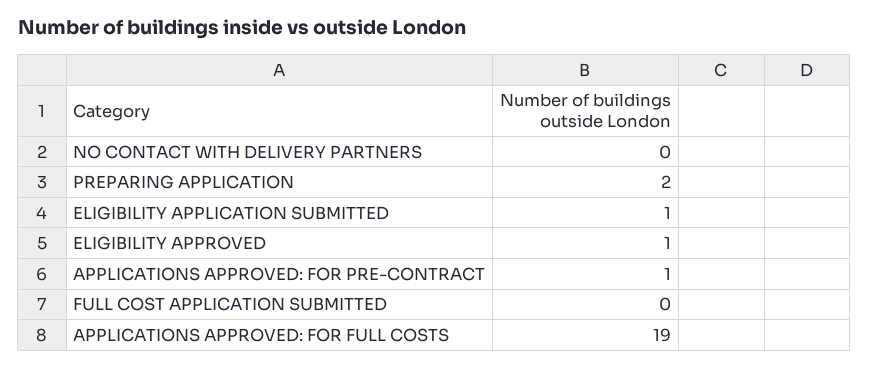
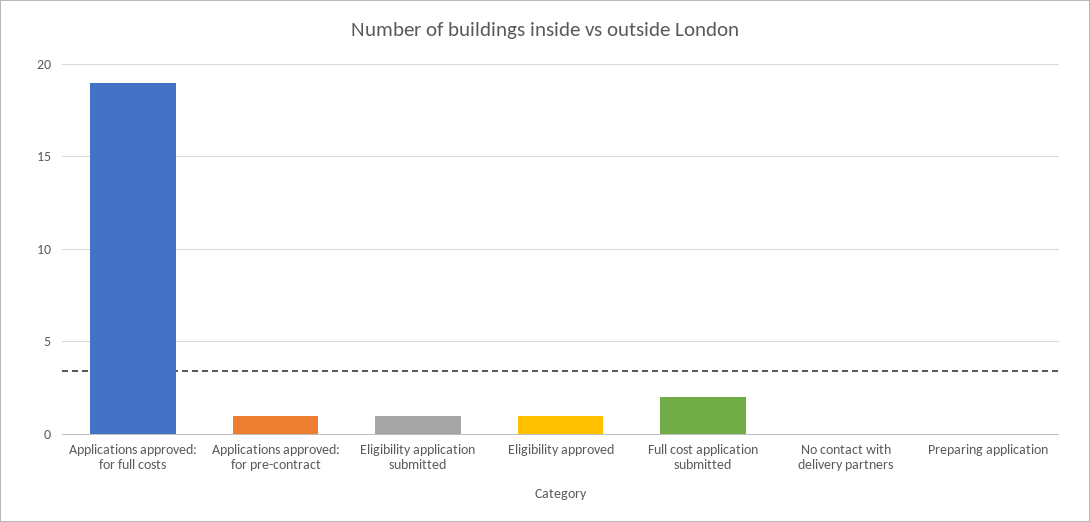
PREPARING APPLICATION: 2 -> 0
FULL COST APPLICATION SUBMITTED: 0 -> 2

